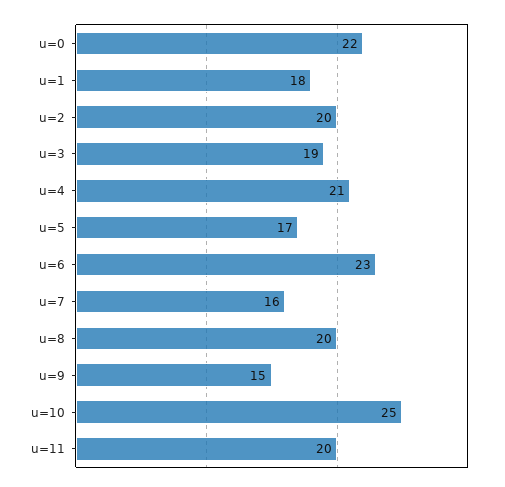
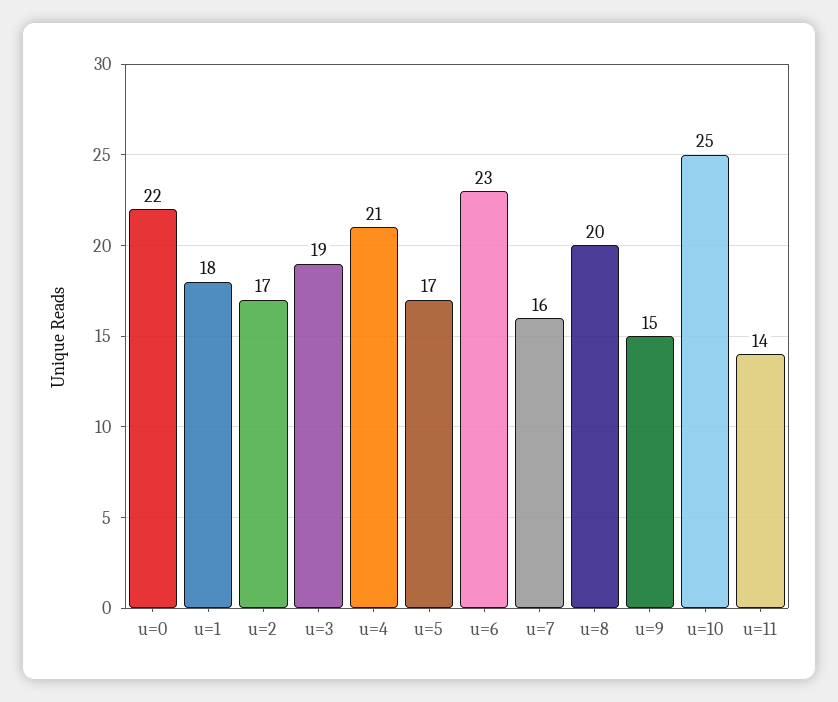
u=2: 20 -> 17
u=11: 20 -> 14

